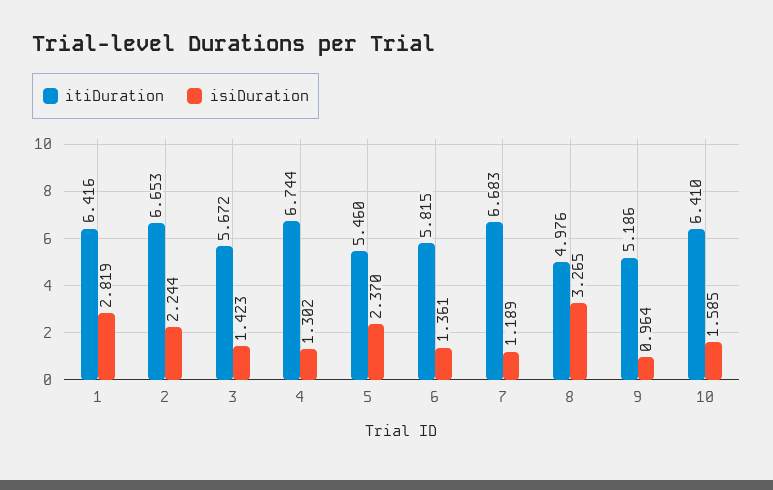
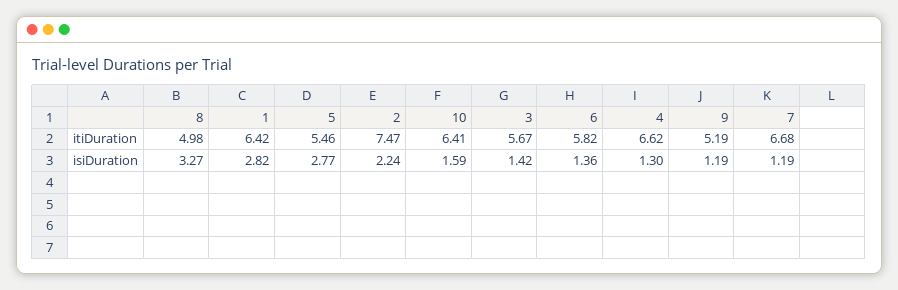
itiDuration, 2: 6.653 -> 7.47
itiDuration, 4: 6.744 -> 6.62
isiDuration, 5: 2.37 -> 2.77
isiDuration, 9: 0.964 -> 1.19

